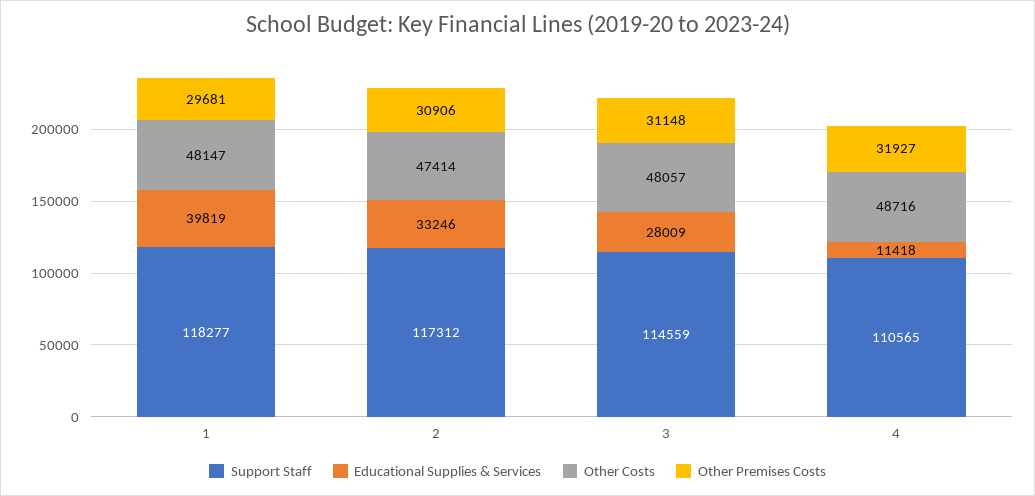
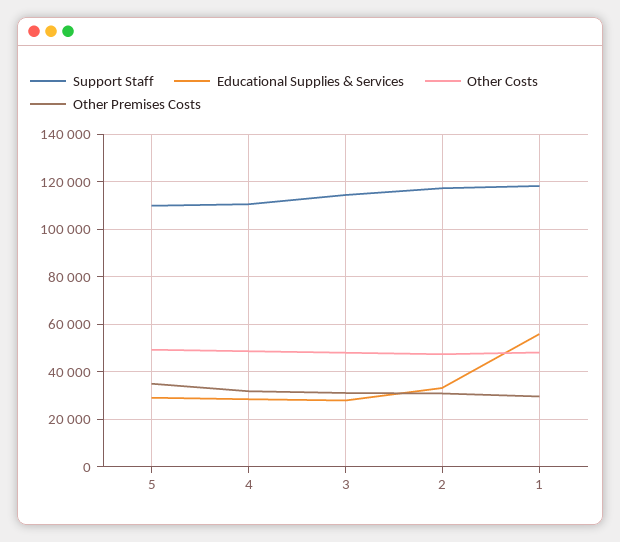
Educational Supplies & Services, 1: 39819 -> 55000
Educational Supplies & Services, 4: 11418 -> 30000
Support Staff, 5: none -> 110000
Educational Supplies & Services, 5: none -> 30000
Other Costs, 5: none -> 50000
Other Premises Costs, 5: none -> 35000

